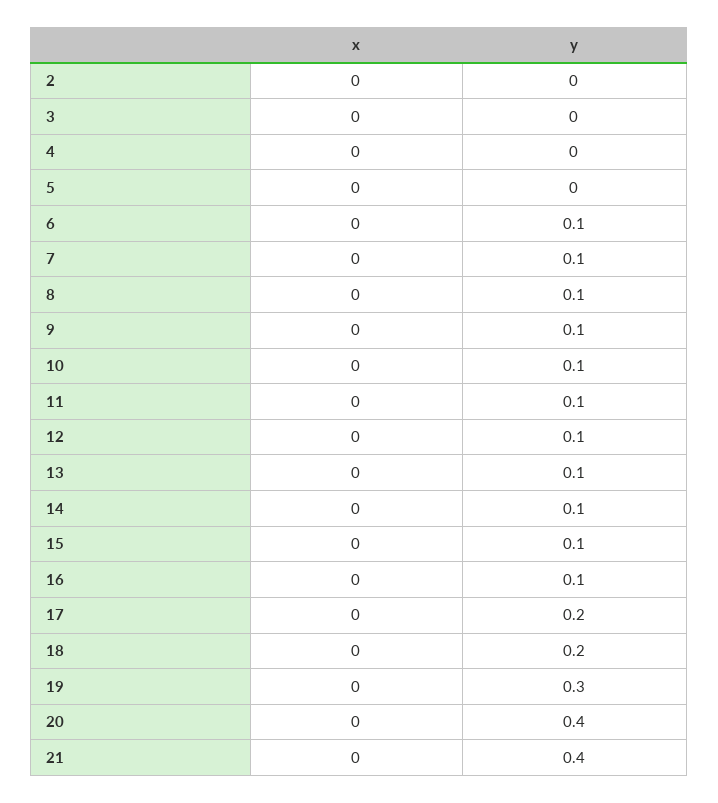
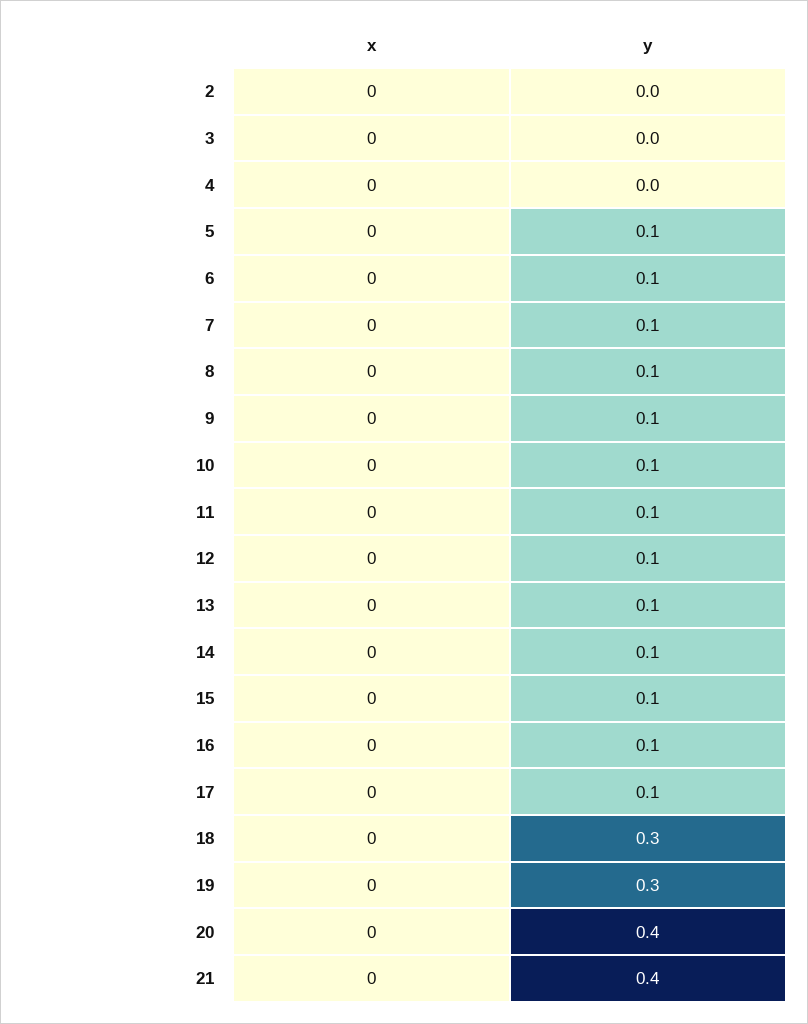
y, 5: 0 -> 0.1
y, 17: 0.2 -> 0.1
y, 18: 0.2 -> 0.3

